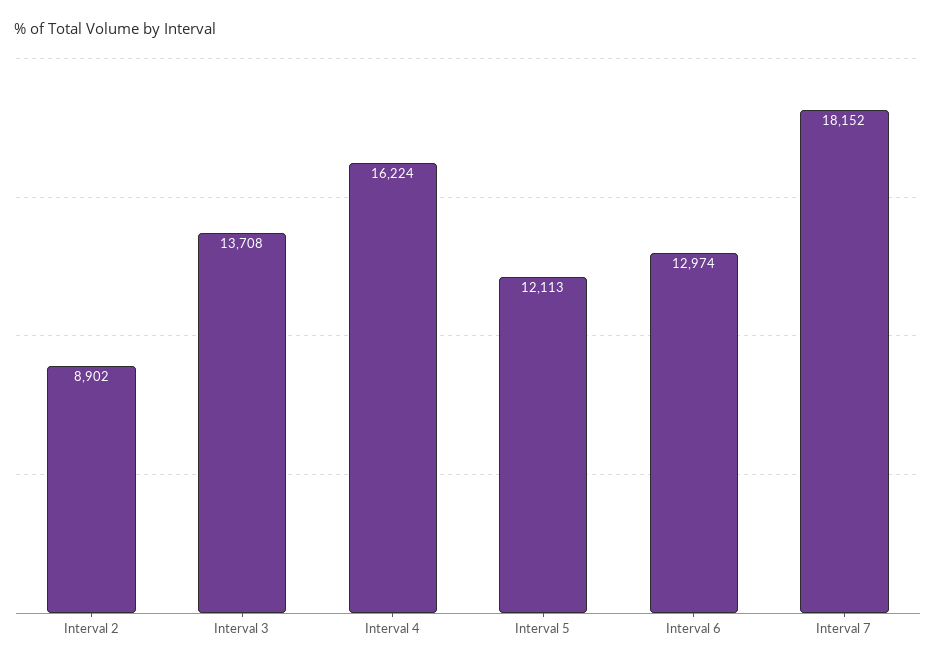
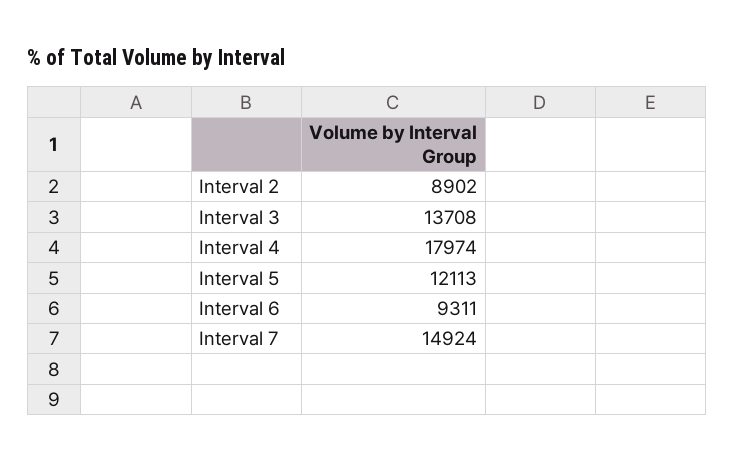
Interval 4: 16224 -> 17974
Interval 6: 12974 -> 9311
Interval 7: 18152 -> 14924

